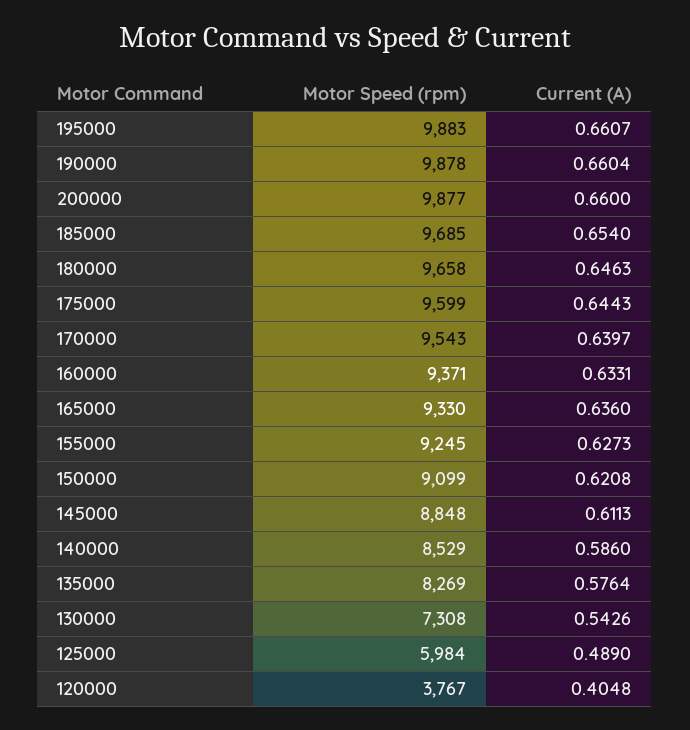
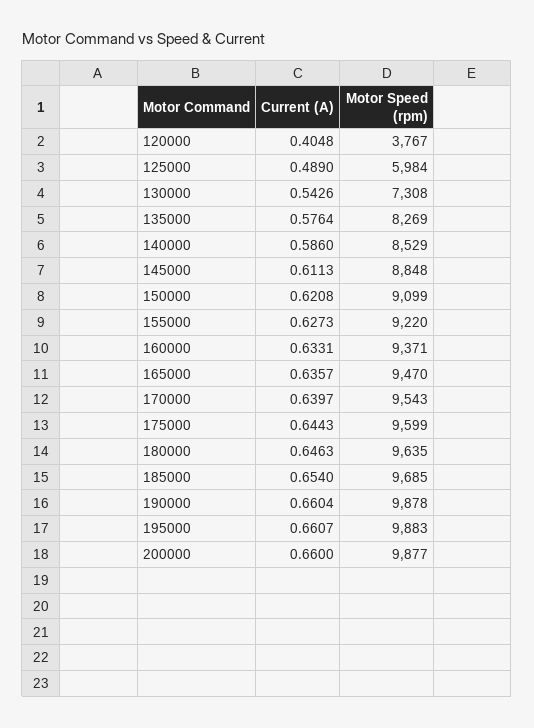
Motor Speed (rpm), 180000: 9658 -> 9635
Motor Speed (rpm), 165000: 9330 -> 9470
Current (A), 165000: 0.636 -> 0.6357
Motor Speed (rpm), 155000: 9245 -> 9220

